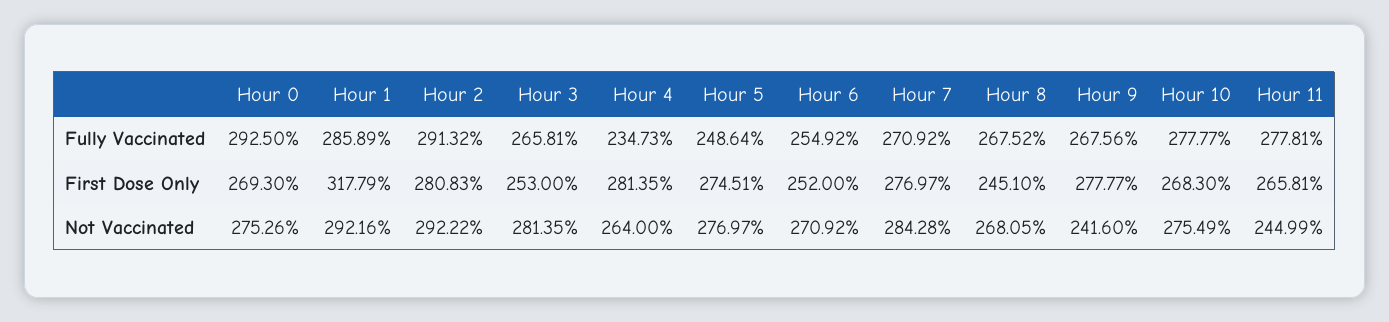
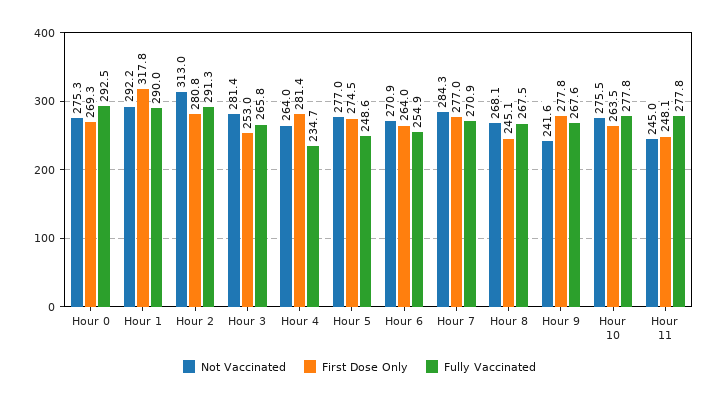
Fully Vaccinated, Hour 1: 285.89 -> 290
First Dose Only, Hour 6: 252 -> 264
First Dose Only, Hour 10: 268.3 -> 263.5
First Dose Only, Hour 11: 265.81 -> 248.1
Not Vaccinated, Hour 2: 292.22 -> 313

